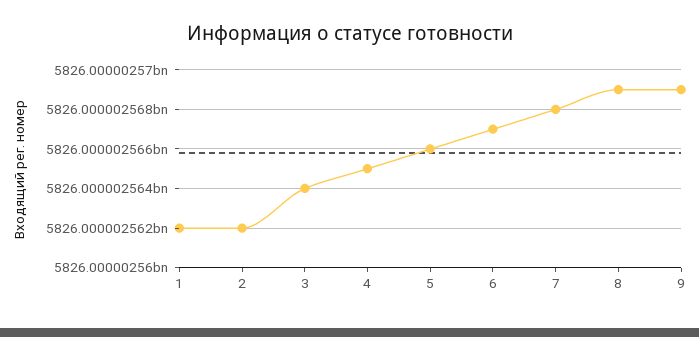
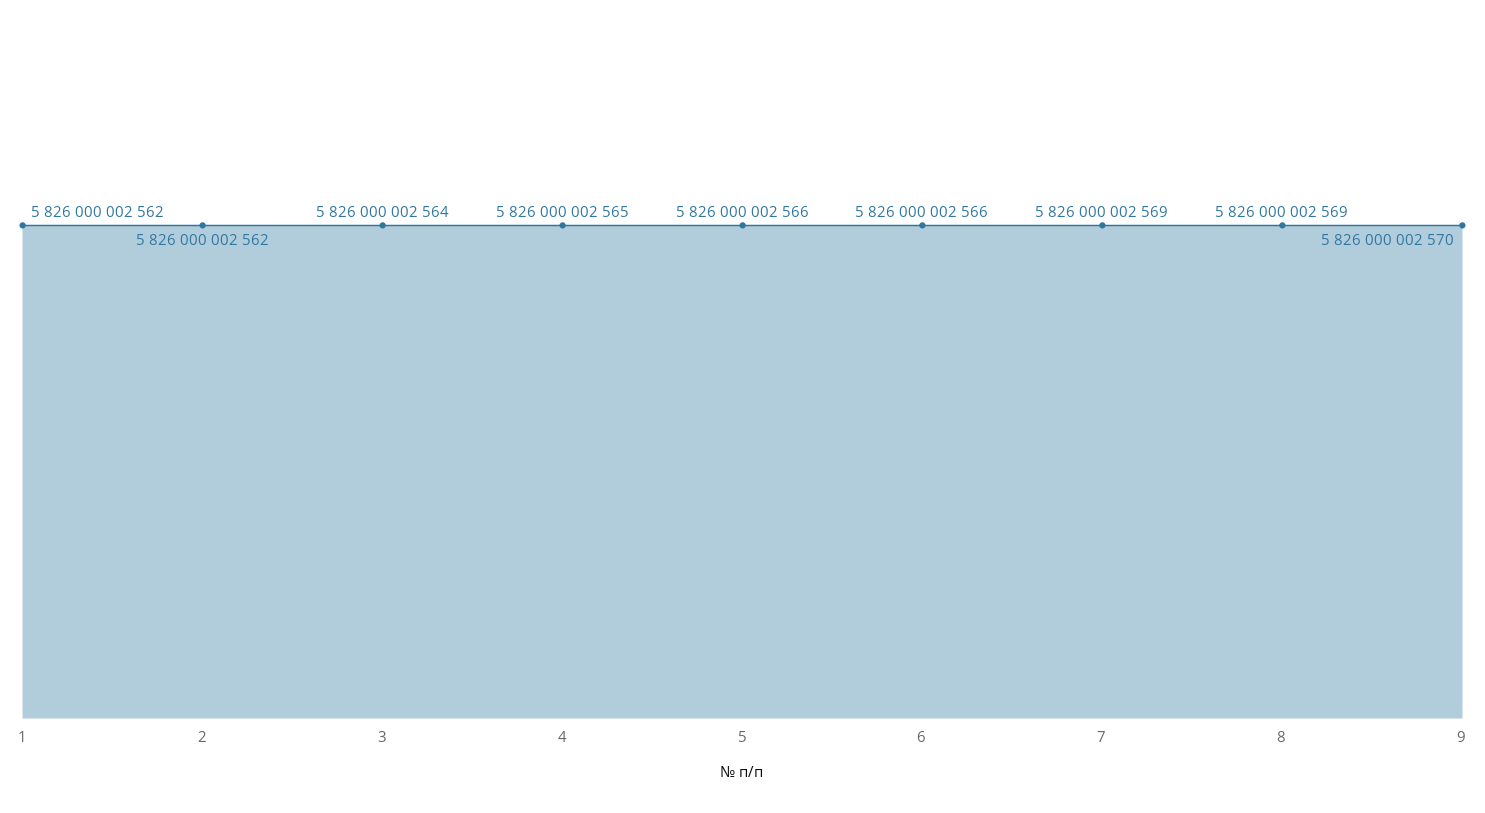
6: 5826000002567 -> 5826000002566
7: 5826000002568 -> 5826000002569
9: 5826000002569 -> 5826000002570

